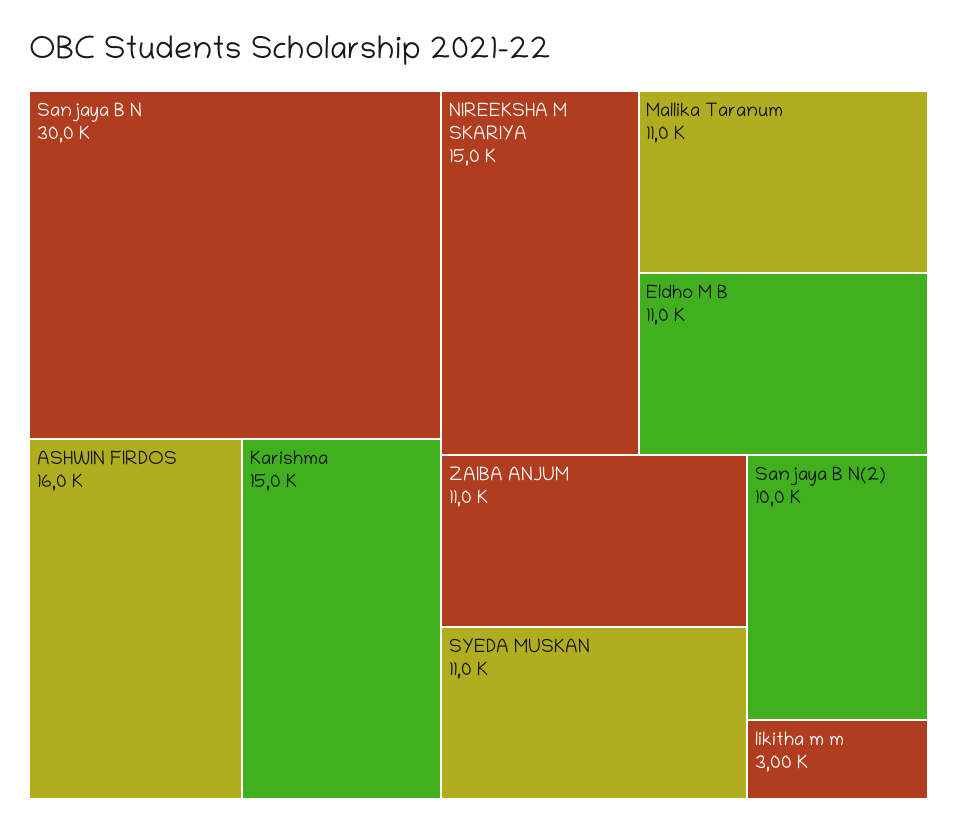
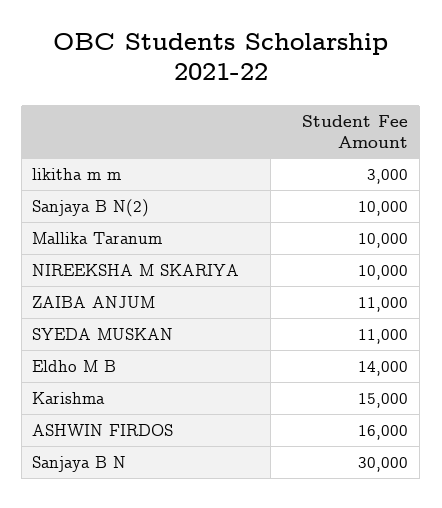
NIREEKSHA M SKARIYA: 15000 -> 10000
Mallika Taranum: 11000 -> 10000
Eldho M B: 11000 -> 14000

